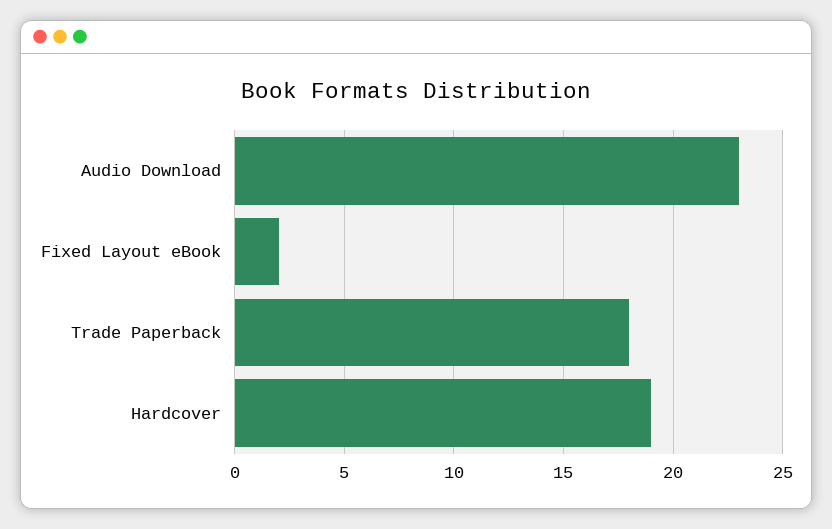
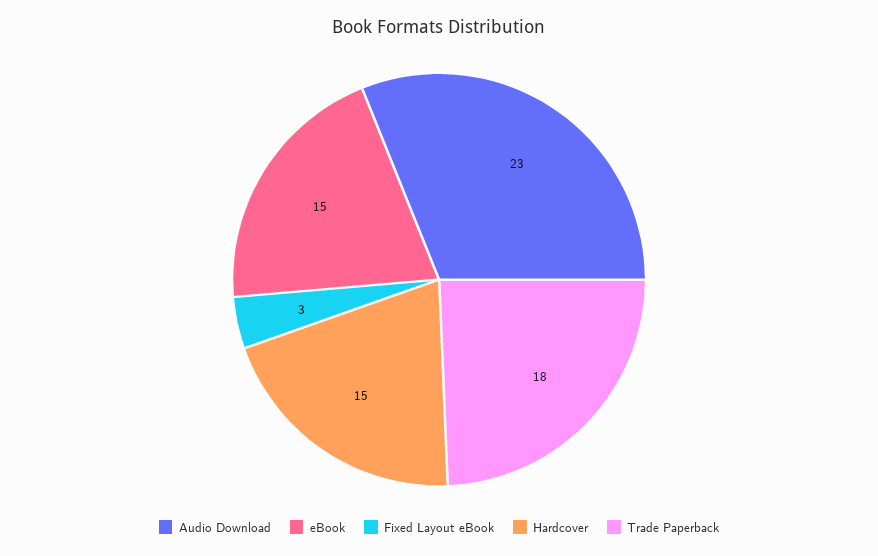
Fixed Layout eBook: 2 -> 3
Hardcover: 19 -> 15
eBook: none -> 15

